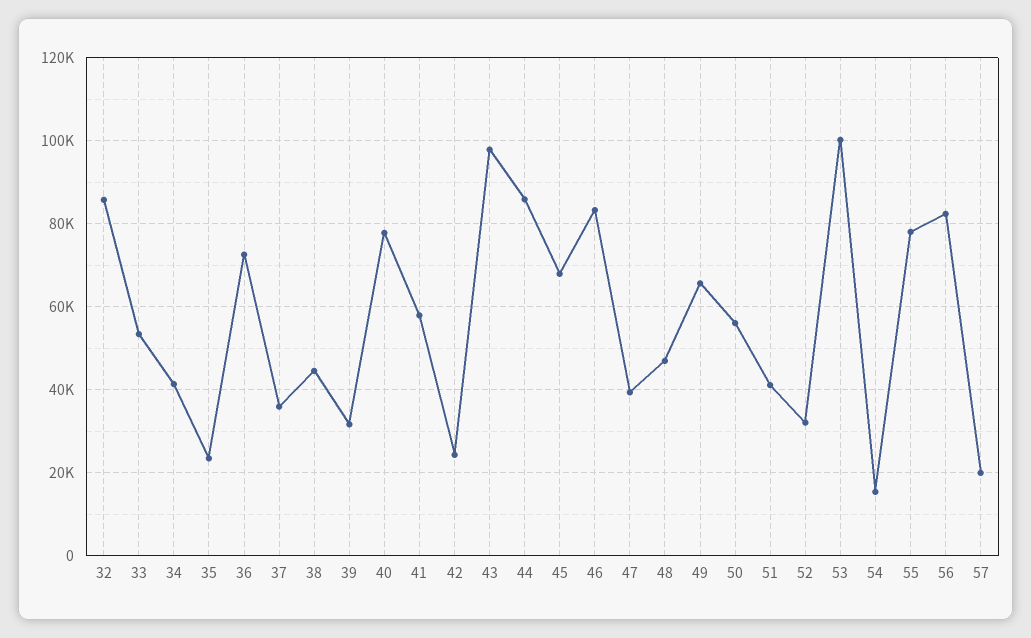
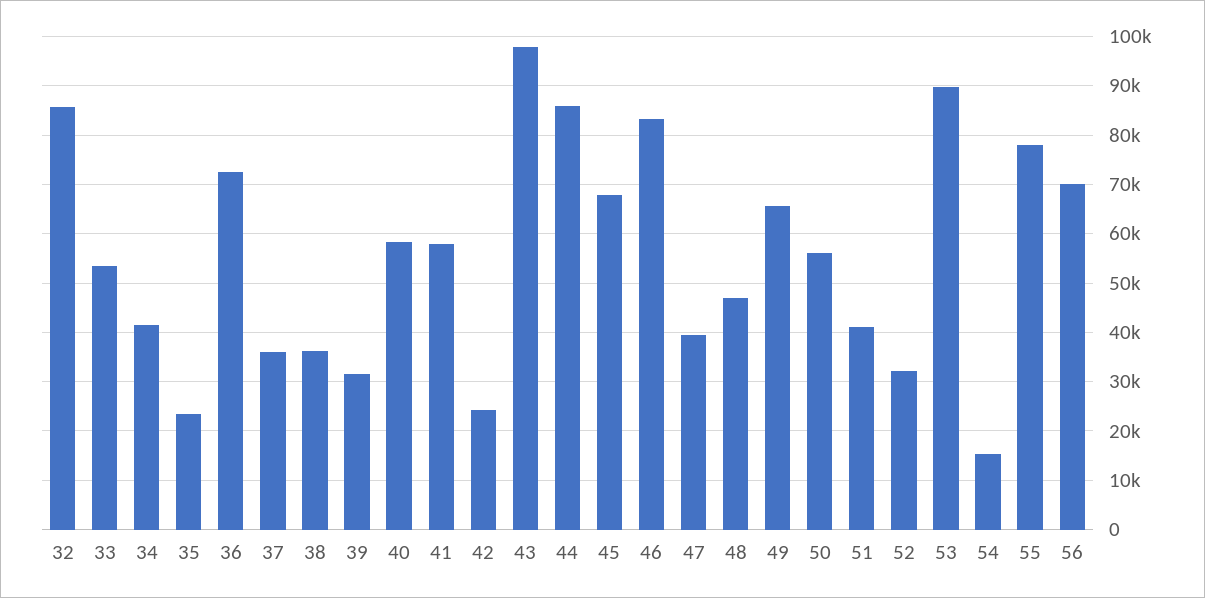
38: 44000 -> 36000
40: 78000 -> 58000
53: 100000 -> 90000
56: 82000 -> 70000
57: 20000 -> none

